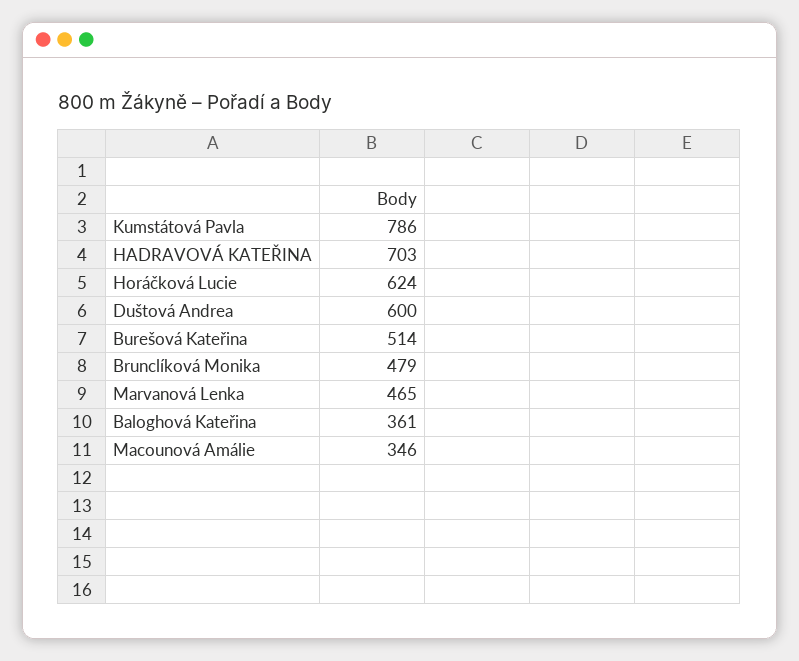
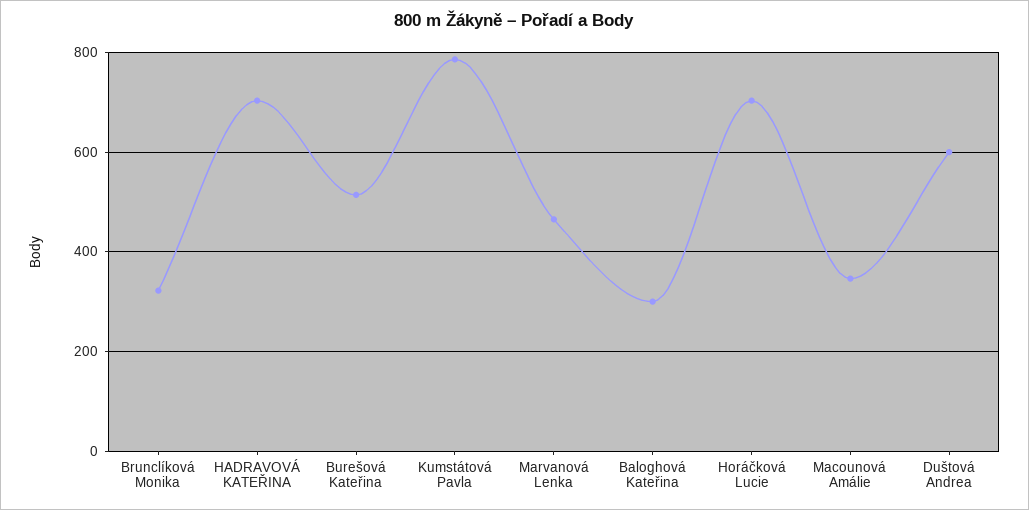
Horáčková Lucie: 624 -> 700
Brunclíková Monika: 479 -> 320
Baloghová Kateřina: 361 -> 300

